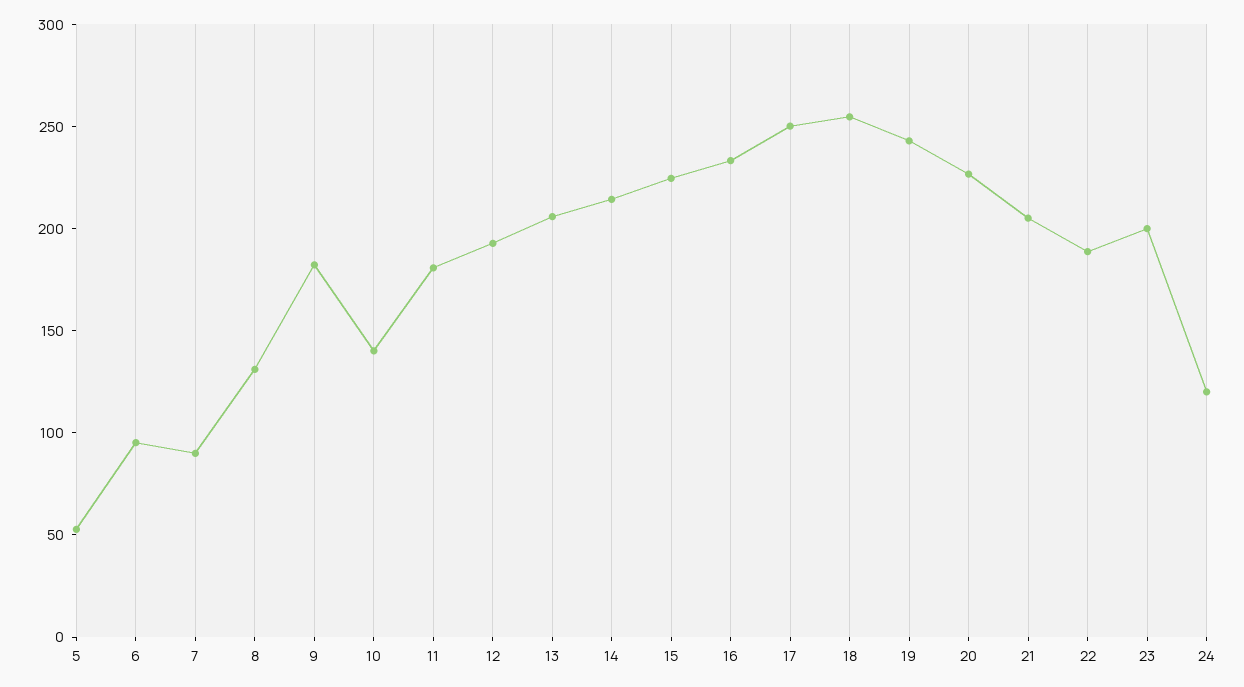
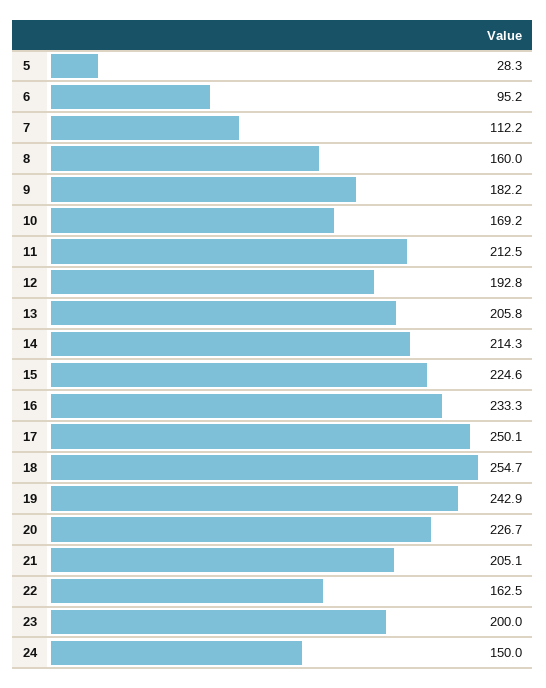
5: 50 -> 28.3
7: 90 -> 112.2
8: 130 -> 160
10: 140 -> 169.2
11: 180 -> 212.5
22: 190 -> 162.5
24: 120 -> 150

